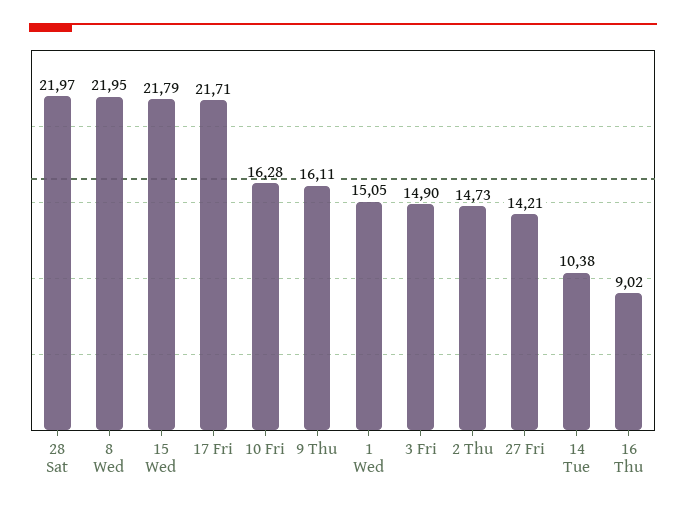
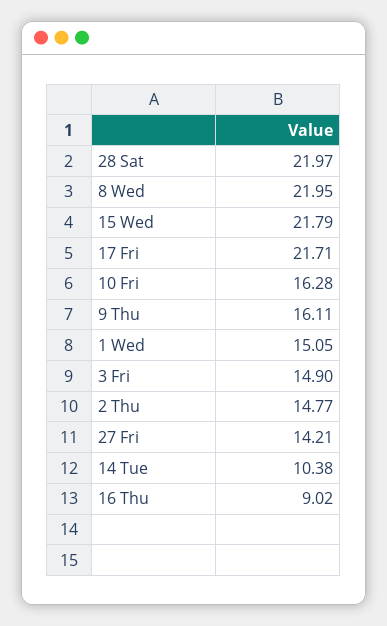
2 Thu: 14.73 -> 14.77

